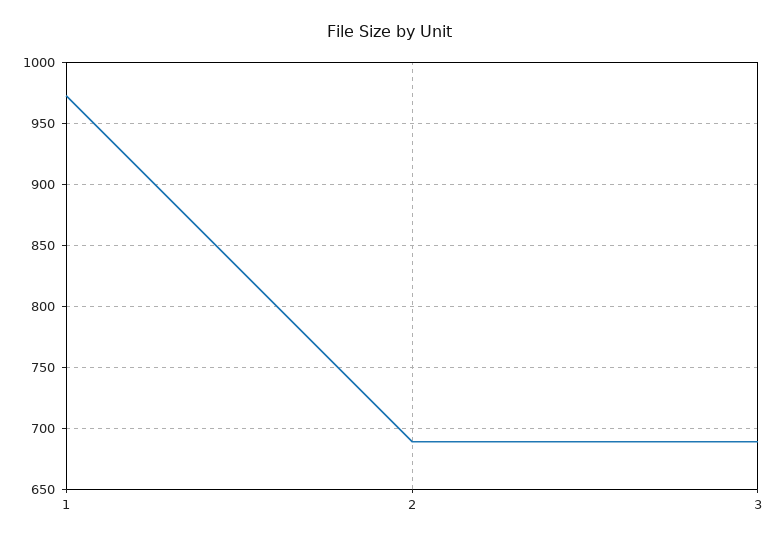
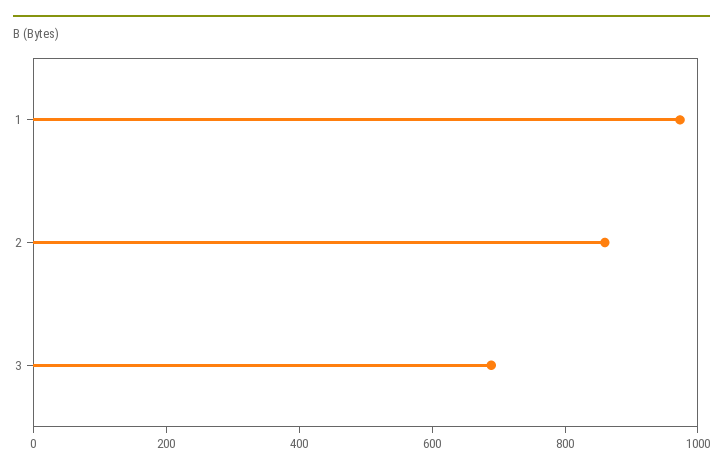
2: 690 -> 850

